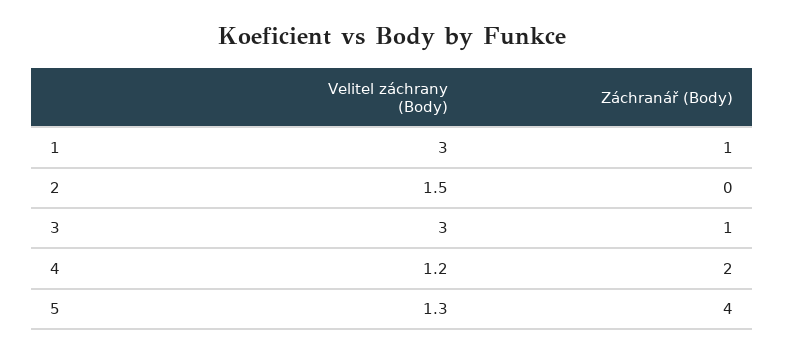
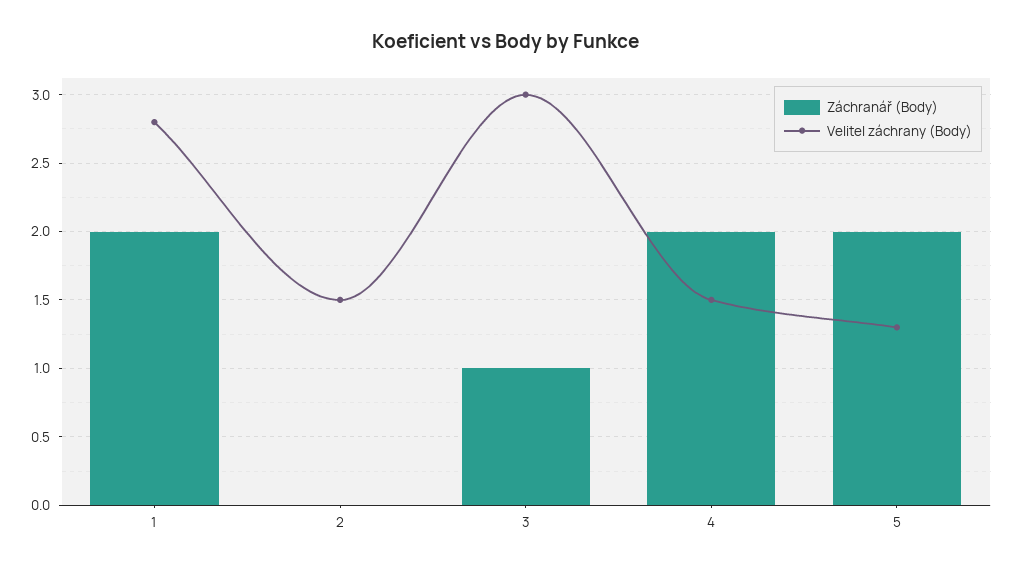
Velitel záchrany (Body), 1: 3 -> 2.8
Záchranář (Body), 1: 1 -> 2
Velitel záchrany (Body), 4: 1.2 -> 1.5
Záchranář (Body), 5: 4 -> 2

